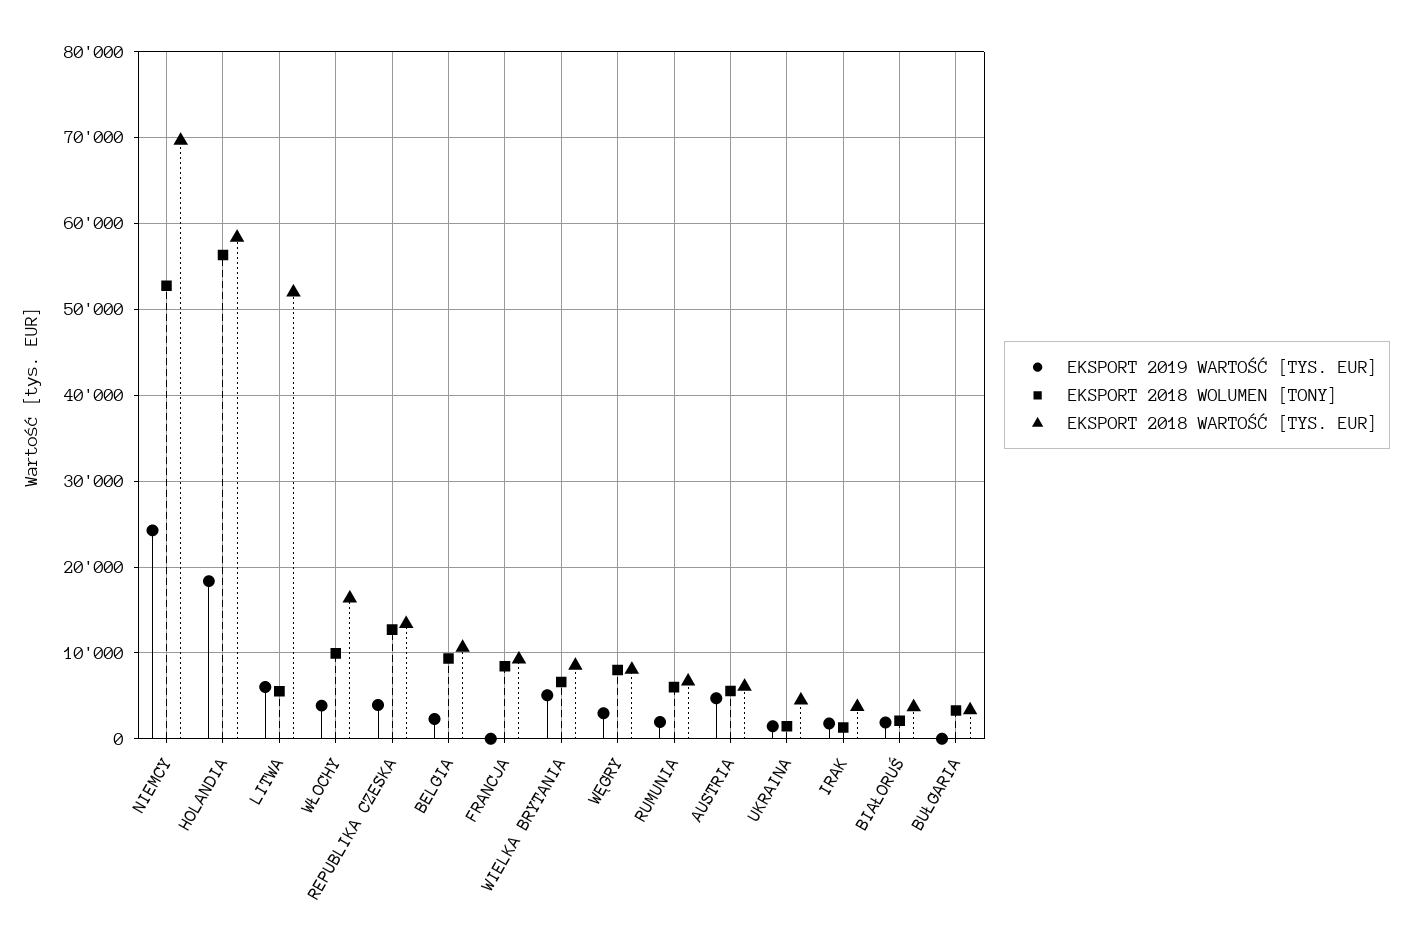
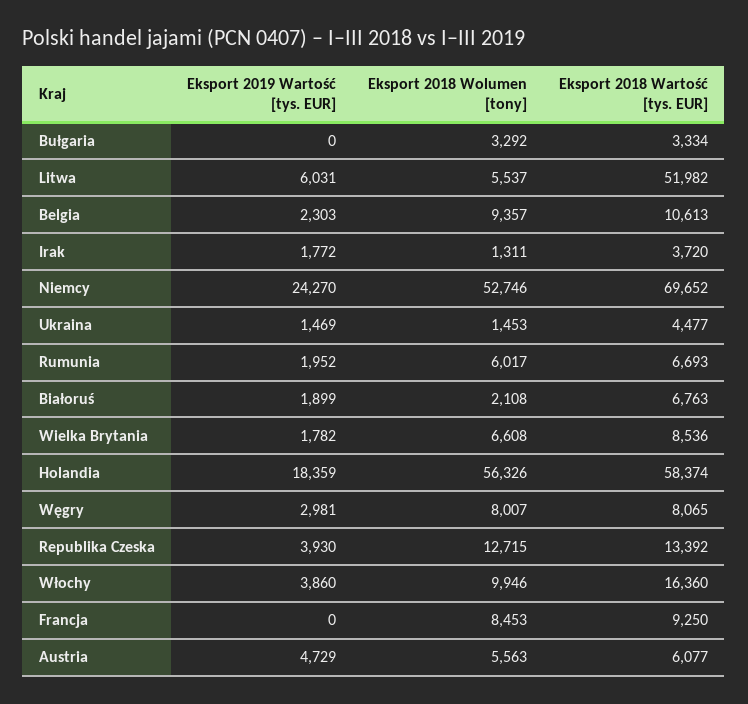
EKSPORT 2019 WARTOŚĆ [TYS. EUR], WIELKA BRYTANIA: 5000 -> 1782
EKSPORT 2018 WARTOŚĆ [TYS. EUR], BIAŁORUŚ: 4000 -> 6763

